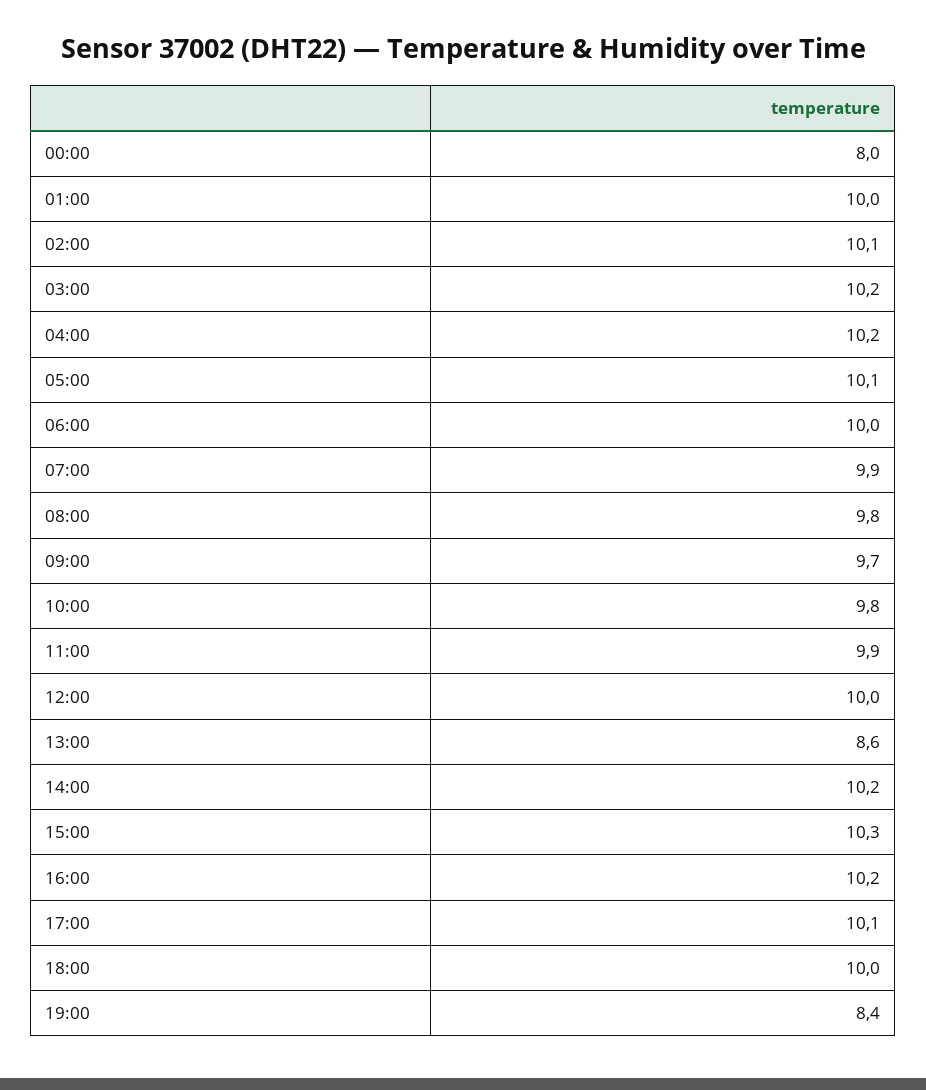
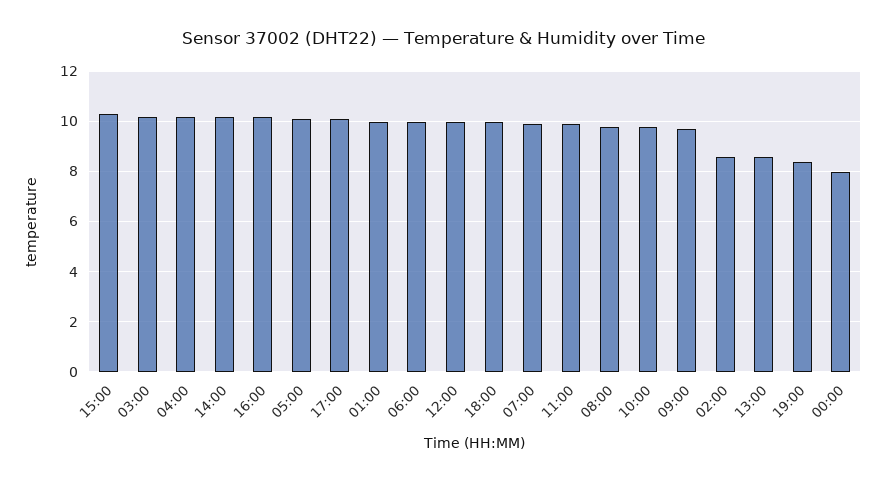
02:00: 10.1 -> 8.5

